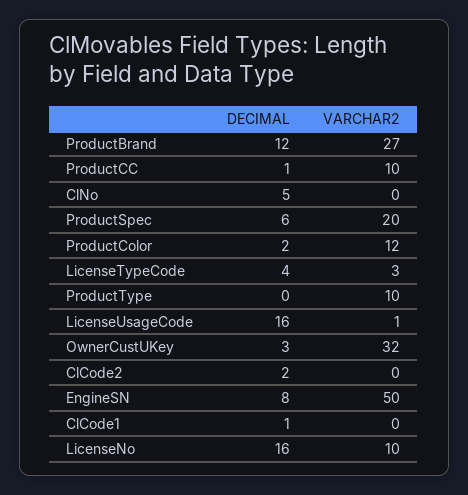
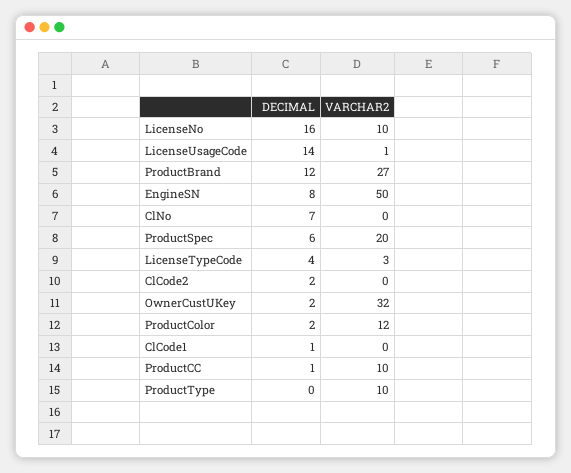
DECIMAL, ClNo: 5 -> 7
DECIMAL, LicenseUsageCode: 16 -> 14
DECIMAL, OwnerCustUKey: 3 -> 2

